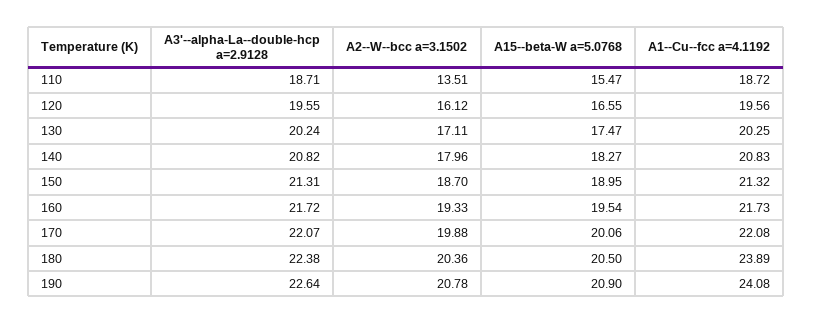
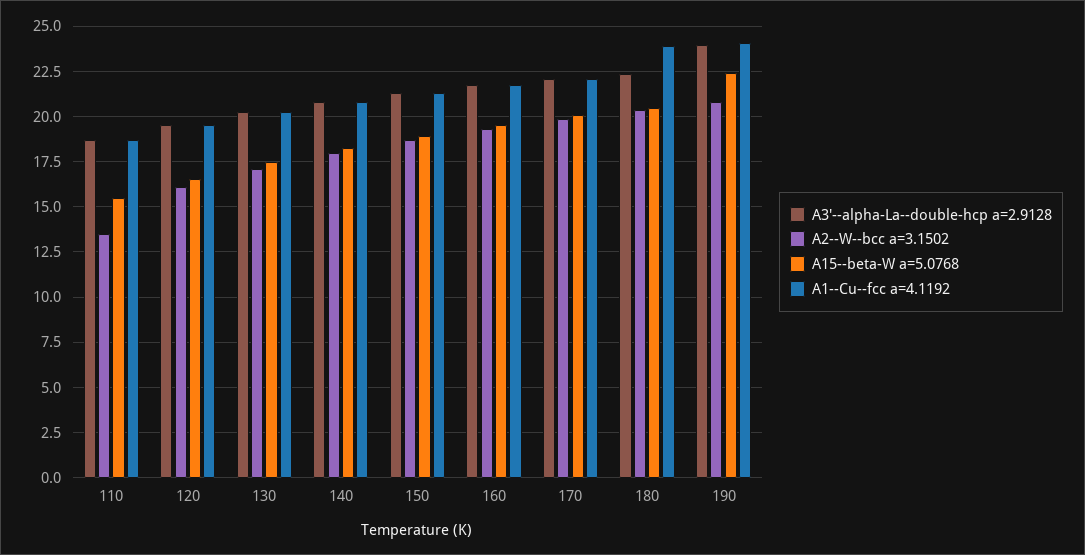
A3'--alpha-La--double-hcp a=2.9128, 190: 22.64 -> 24
A15--beta-W a=5.0768, 190: 20.9 -> 22.5

